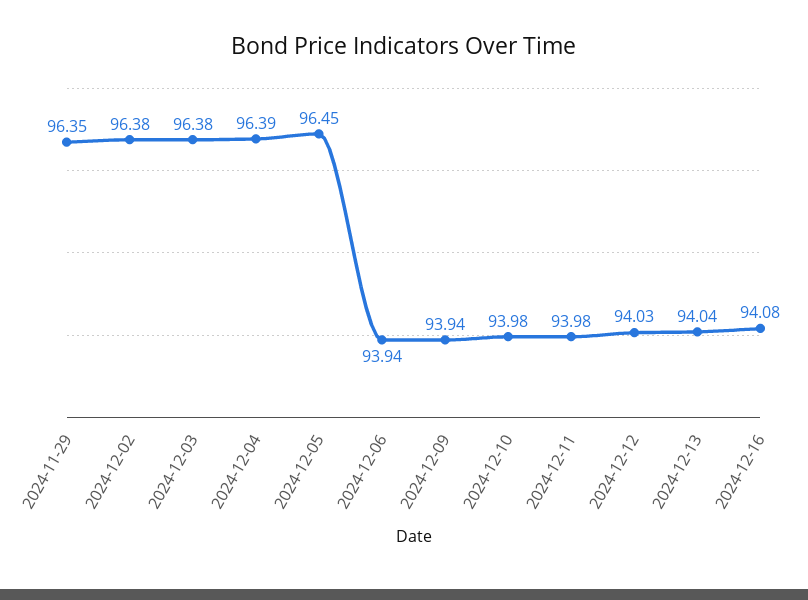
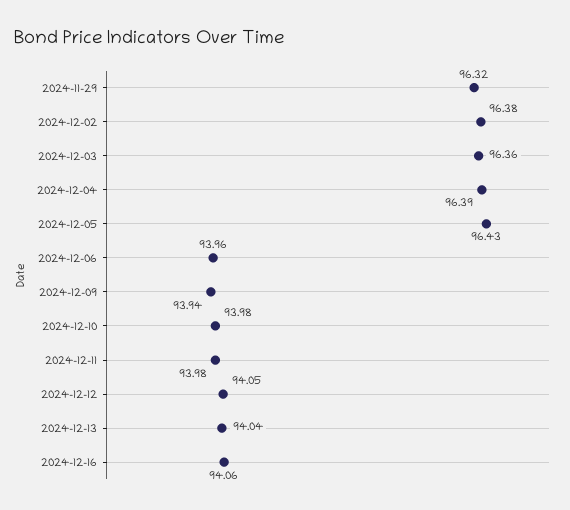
2024-11-29: 96.35 -> 96.32
2024-12-03: 96.38 -> 96.36
2024-12-05: 96.45 -> 96.43
2024-12-06: 93.94 -> 93.96
2024-12-12: 94.03 -> 94.05
2024-12-16: 94.08 -> 94.06

